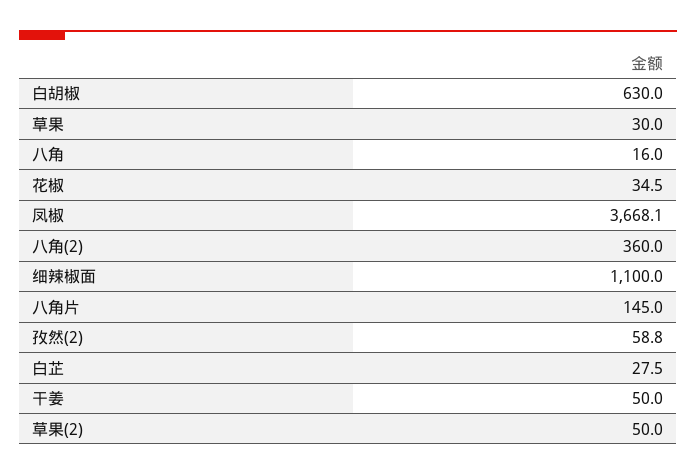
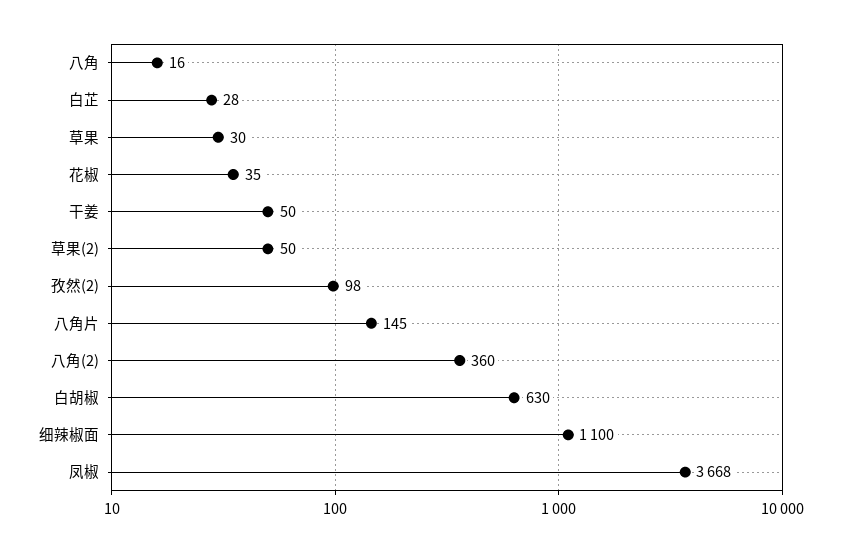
孜然(2): 58.8 -> 98

